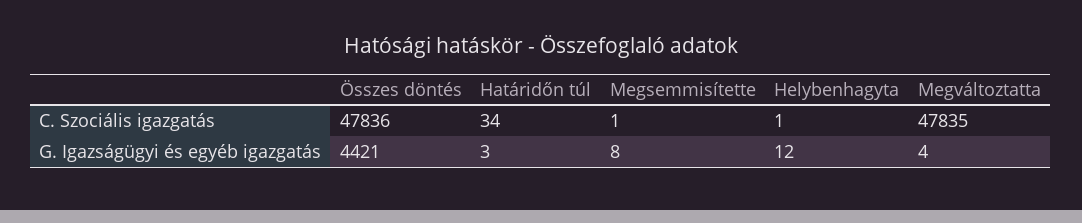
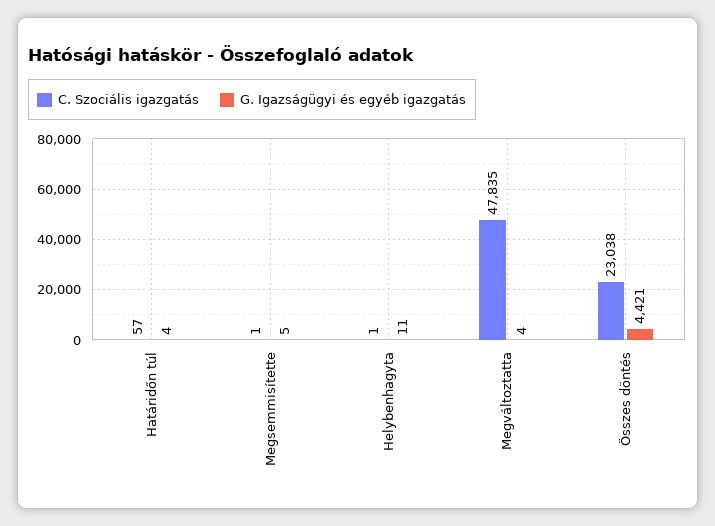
C. Szociális igazgatás, Összes döntés: 47836 -> 23038
C. Szociális igazgatás, Határidőn túl: 34 -> 57
G. Igazságügyi és egyéb igazgatás, Határidőn túl: 3 -> 4
G. Igazságügyi és egyéb igazgatás, Megsemmisítette: 8 -> 5
G. Igazságügyi és egyéb igazgatás, Helybenhagyta: 12 -> 11

